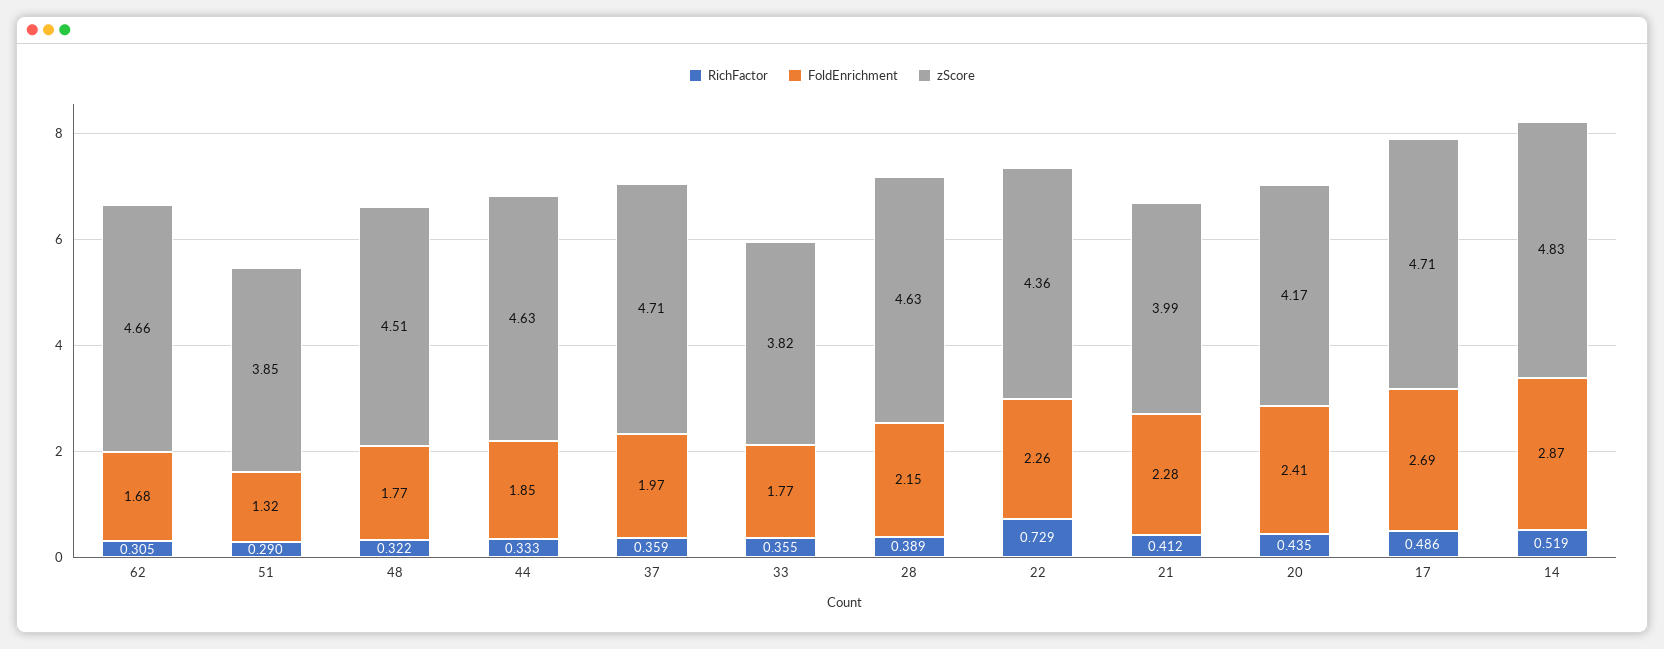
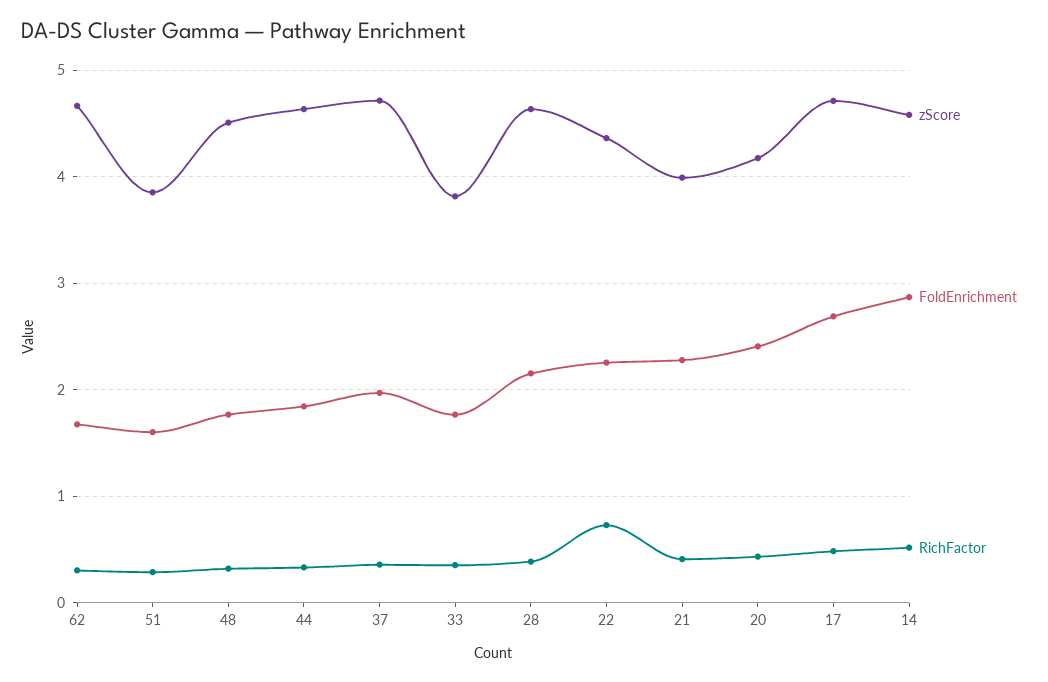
FoldEnrichment, 51: 1.32 -> 1.6
zScore, 14: 4.83 -> 4.6

